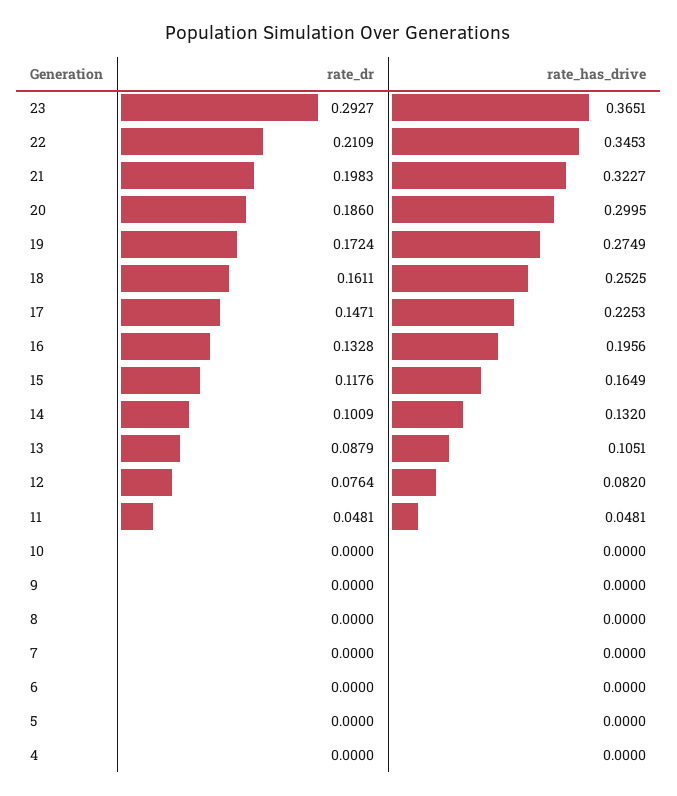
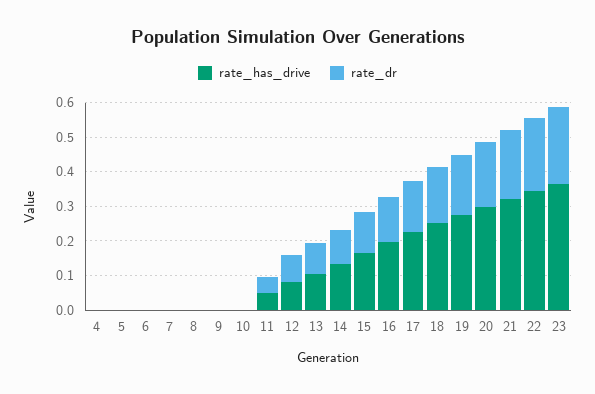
rate_dr, 23: 0.2927 -> 0.225

